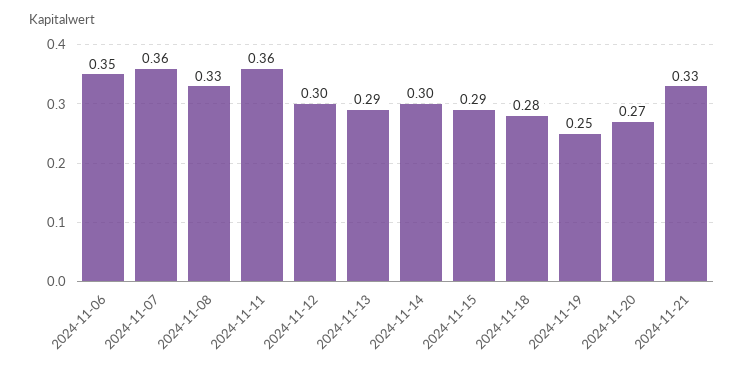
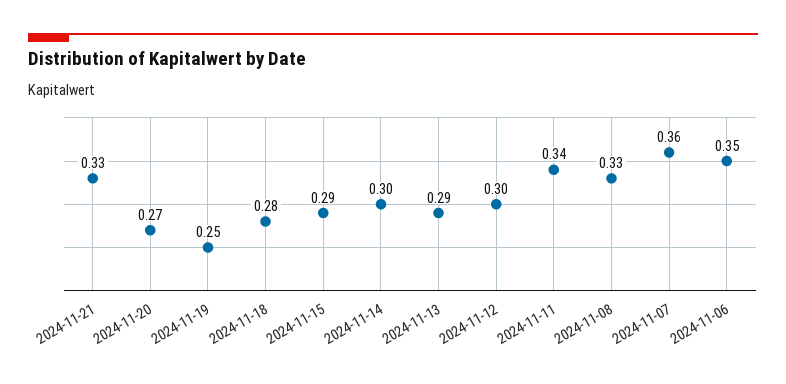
2024-11-11: 0.36 -> 0.34

